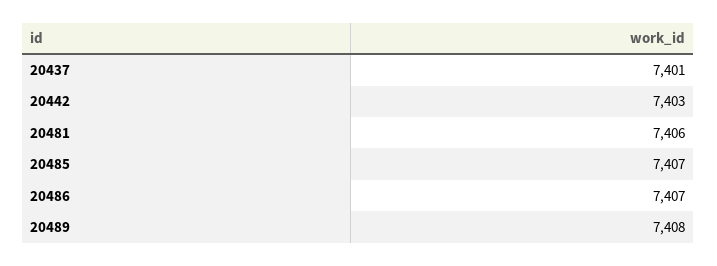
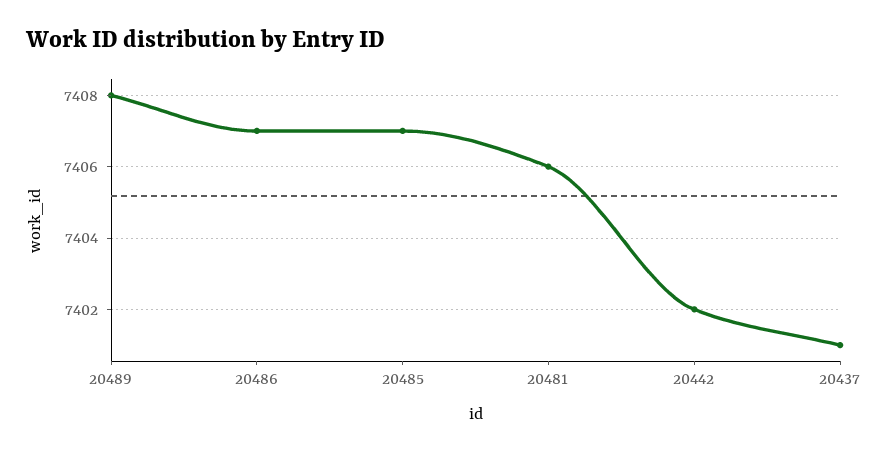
20442: 7403 -> 7402

